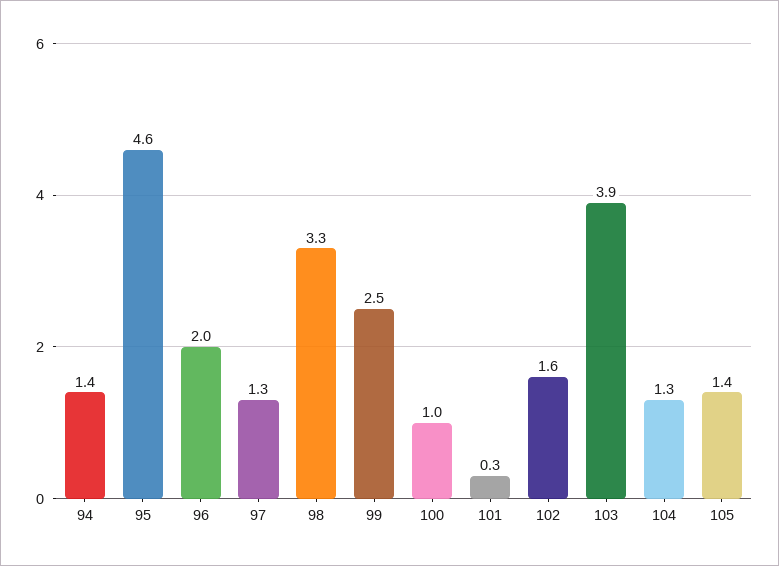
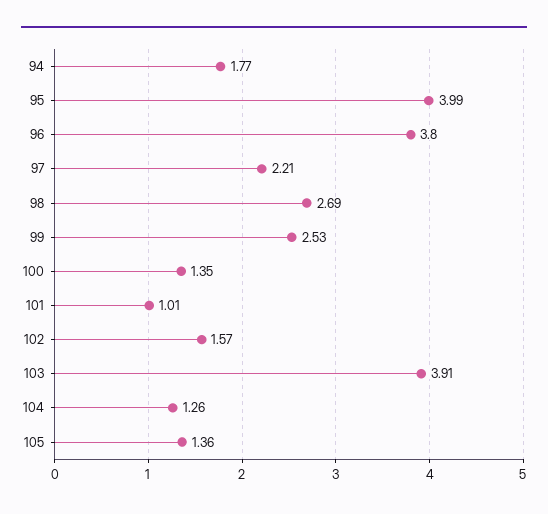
94: 1.4 -> 1.77
95: 4.6 -> 3.99
96: 2 -> 3.8
97: 1.3 -> 2.21
98: 3.3 -> 2.69
100: 1 -> 1.35
101: 0.3 -> 1.01

